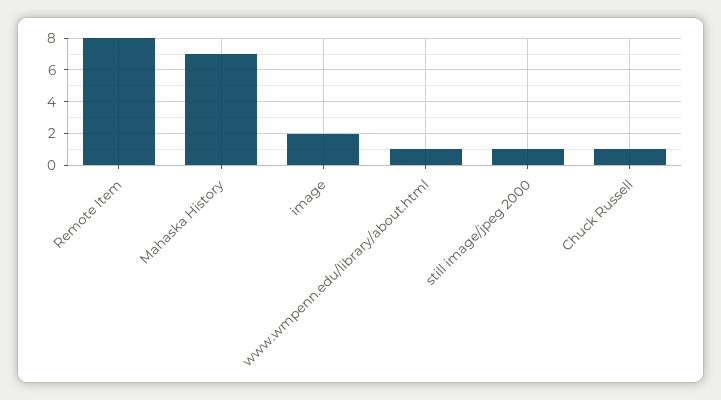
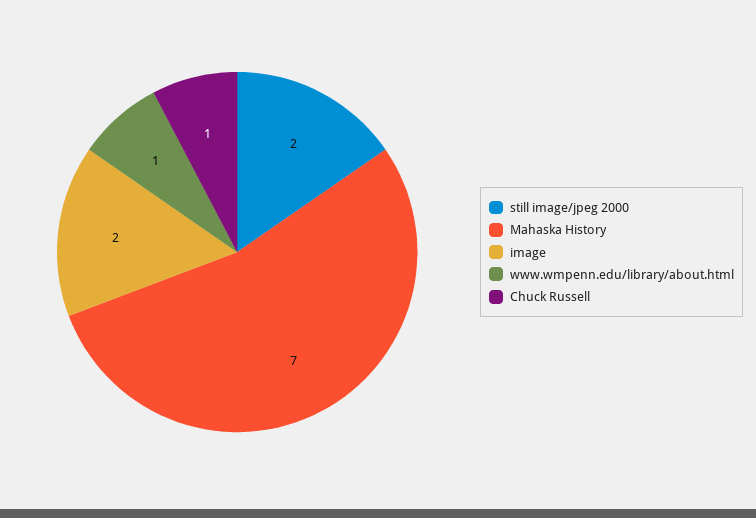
Remote Item: 8 -> none
still image/jpeg 2000: 1 -> 2

